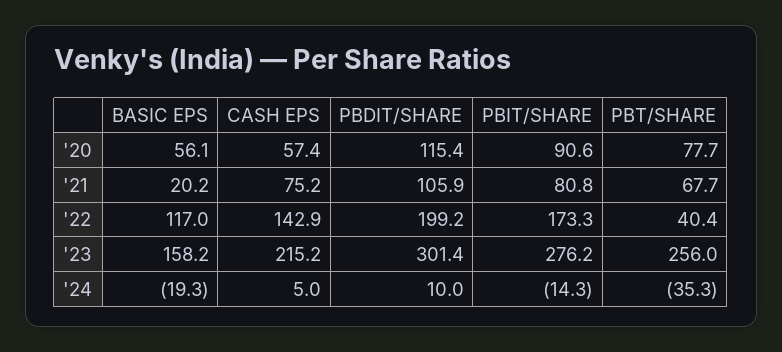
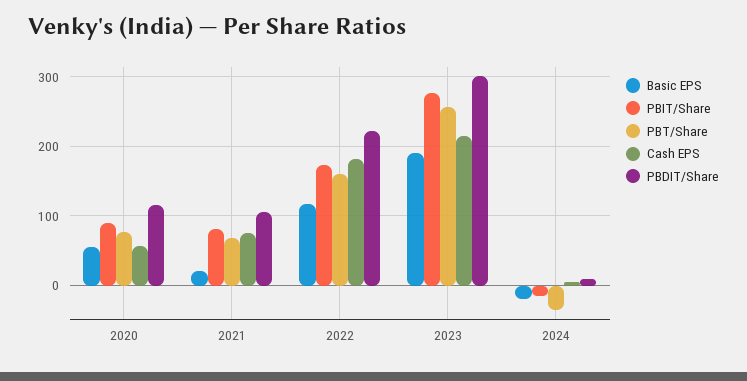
CASH EPS, '22: 142.9 -> 180
PBDIT/SHARE, '22: 199.2 -> 220
PBT/SHARE, '22: 40.4 -> 160
BASIC EPS, '23: 158.2 -> 190

